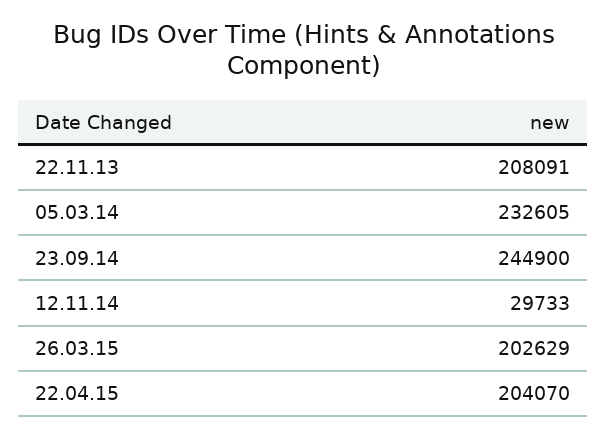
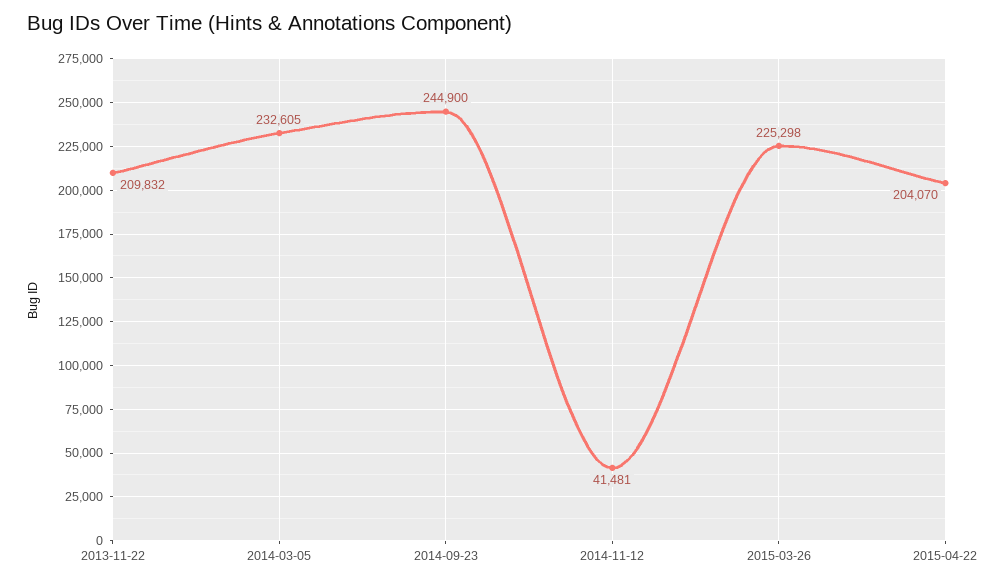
22.11.13: 208091 -> 209832
12.11.14: 29733 -> 41481
26.03.15: 202629 -> 225298

